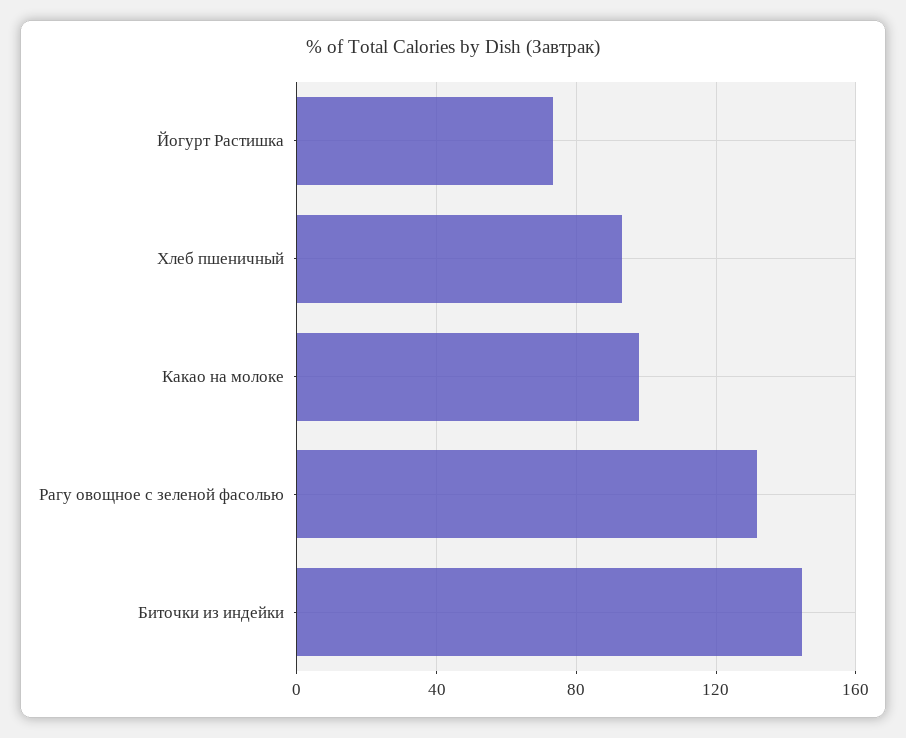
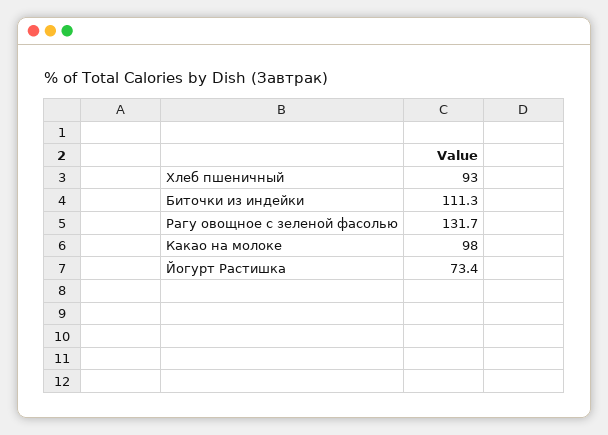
Биточки из индейки: 145 -> 111.3

